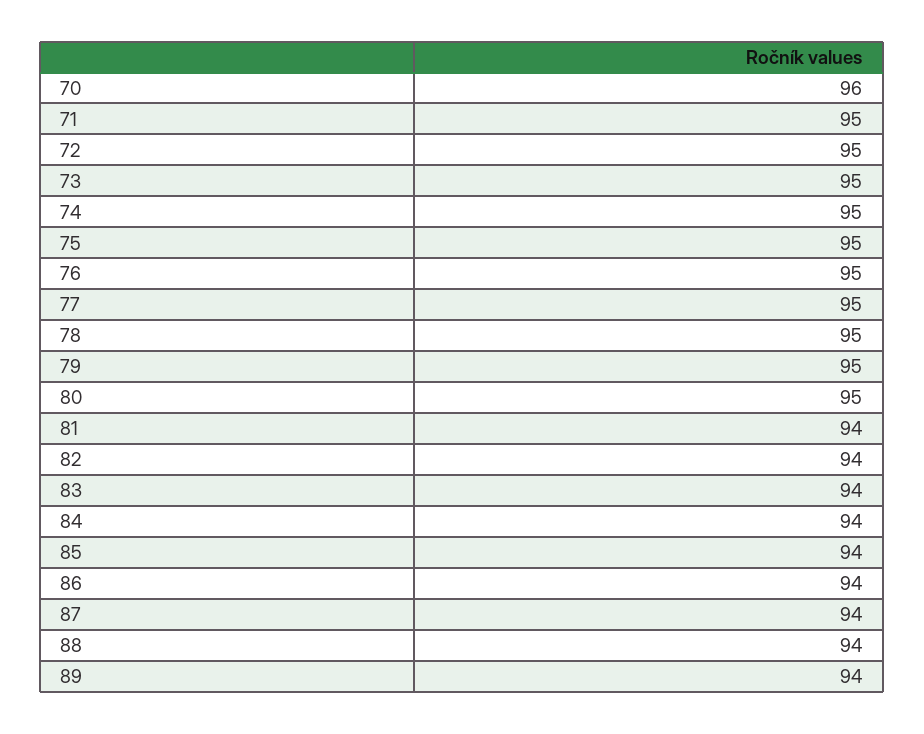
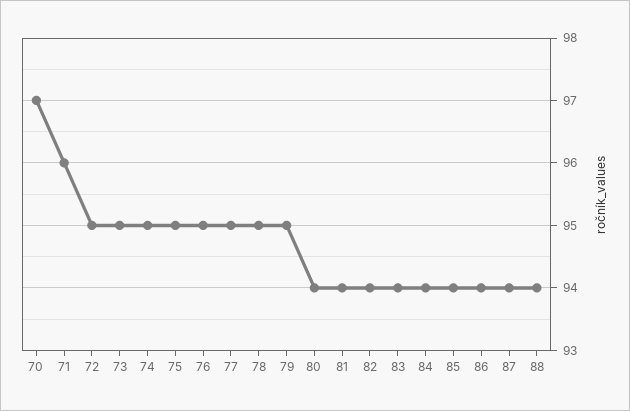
70: 96 -> 97
71: 95 -> 96
80: 95 -> 94
89: 94 -> none

